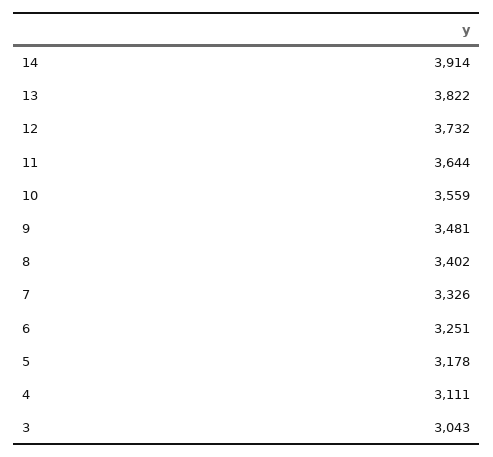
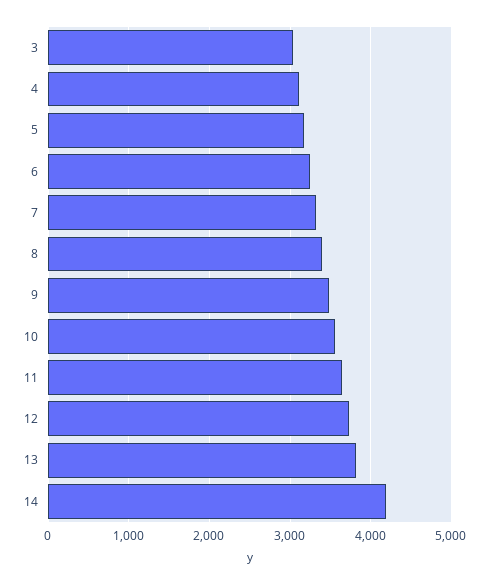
14: 3914 -> 4200

